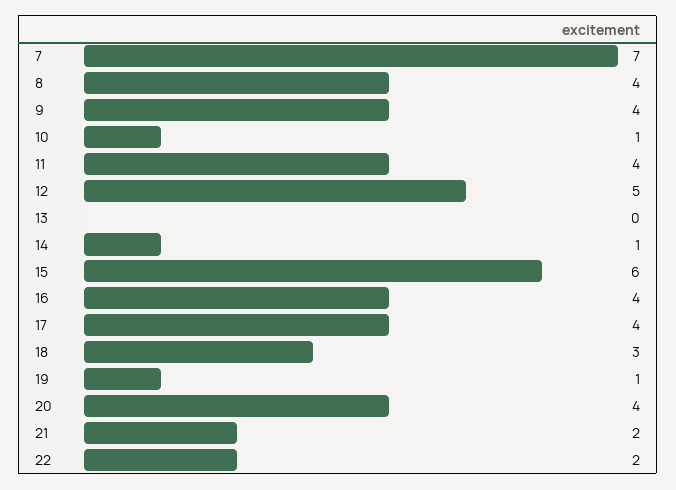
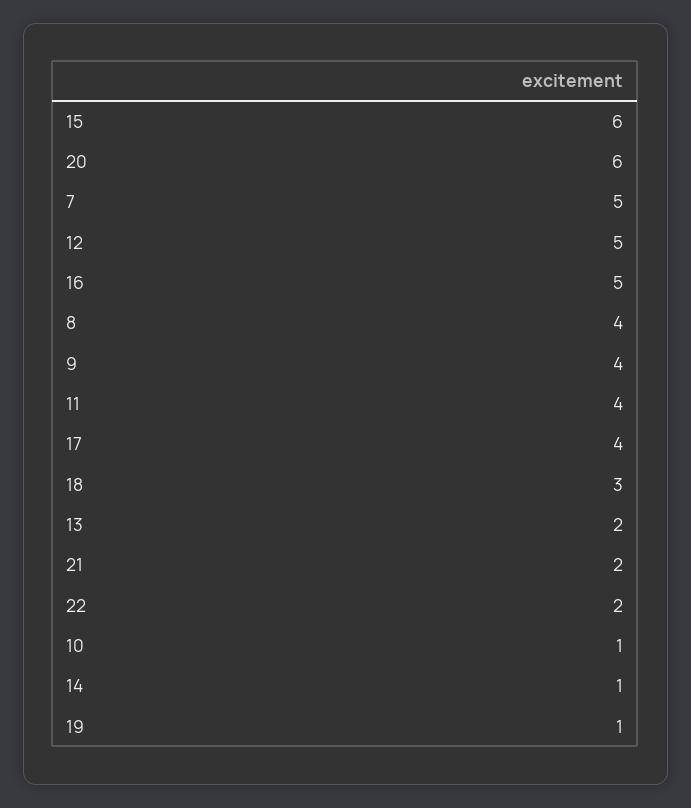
7: 7 -> 5
13: 0 -> 2
16: 4 -> 5
20: 4 -> 6

